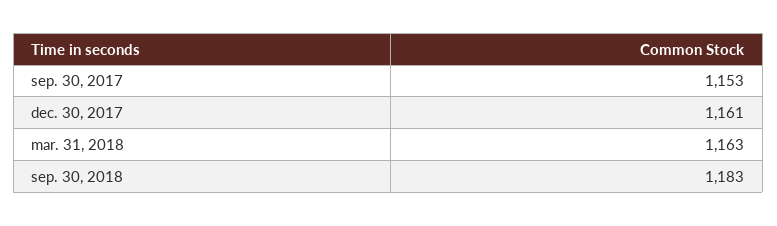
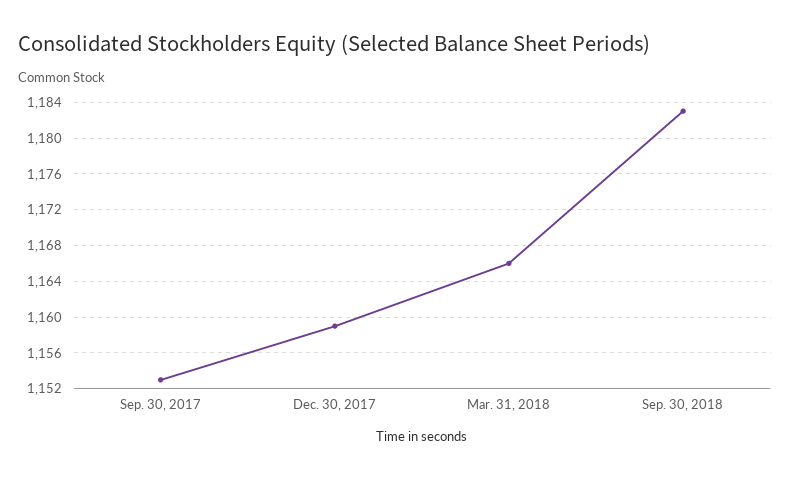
dec. 30, 2017: 1161 -> 1159
mar. 31, 2018: 1163 -> 1166

